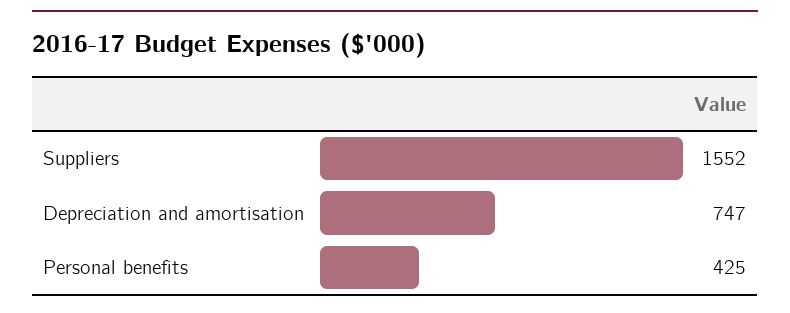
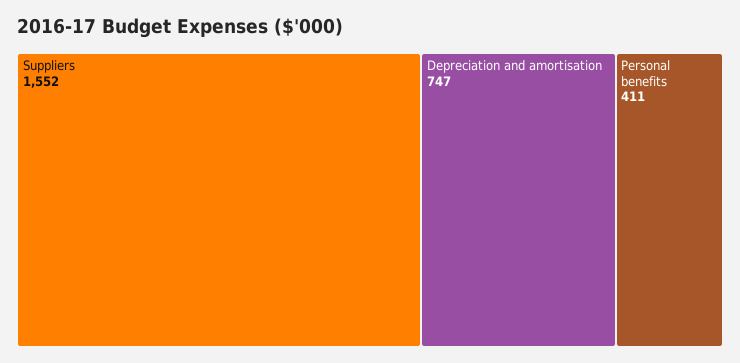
Personal benefits: 425 -> 411

